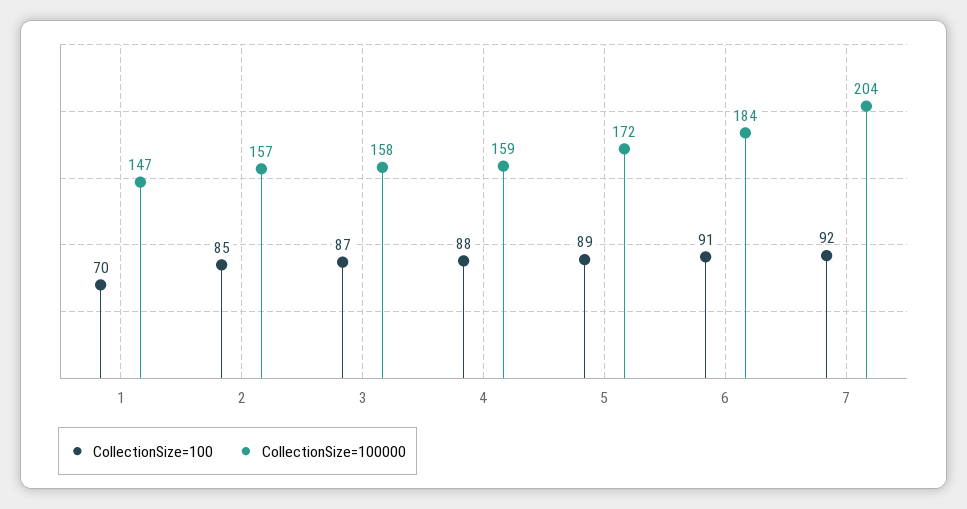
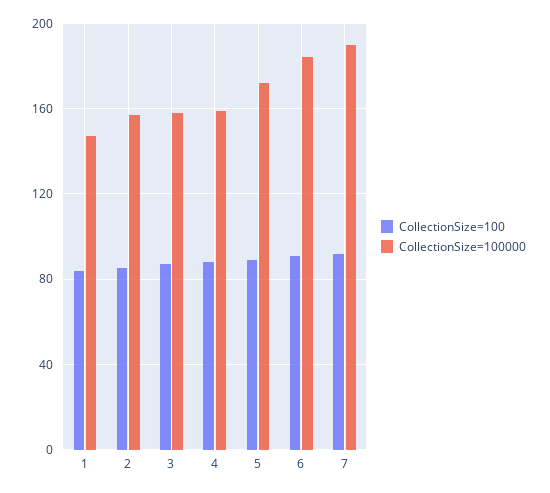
CollectionSize=100, 1: 70 -> 85
CollectionSize=100000, 7: 204 -> 190

